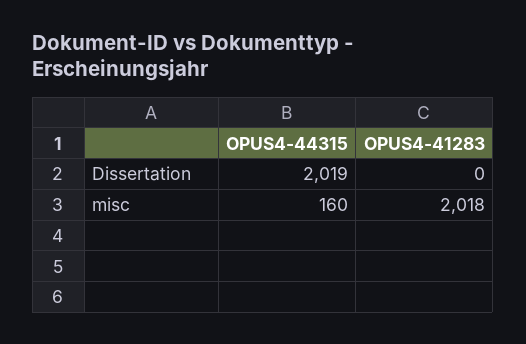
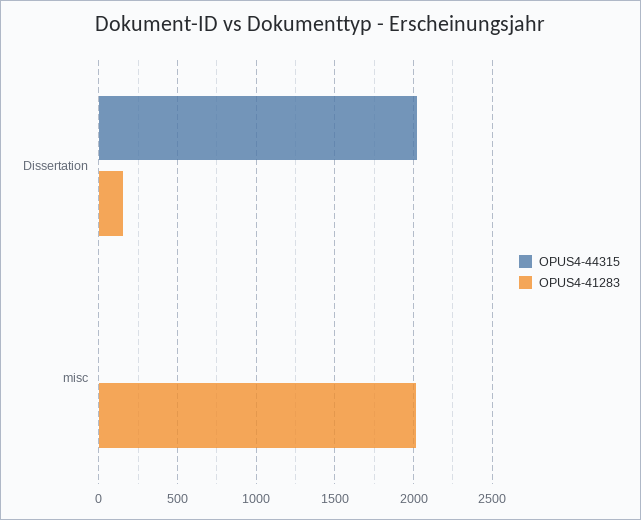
OPUS4-41283, Dissertation: 0 -> 150
OPUS4-44315, misc: 160 -> 0

